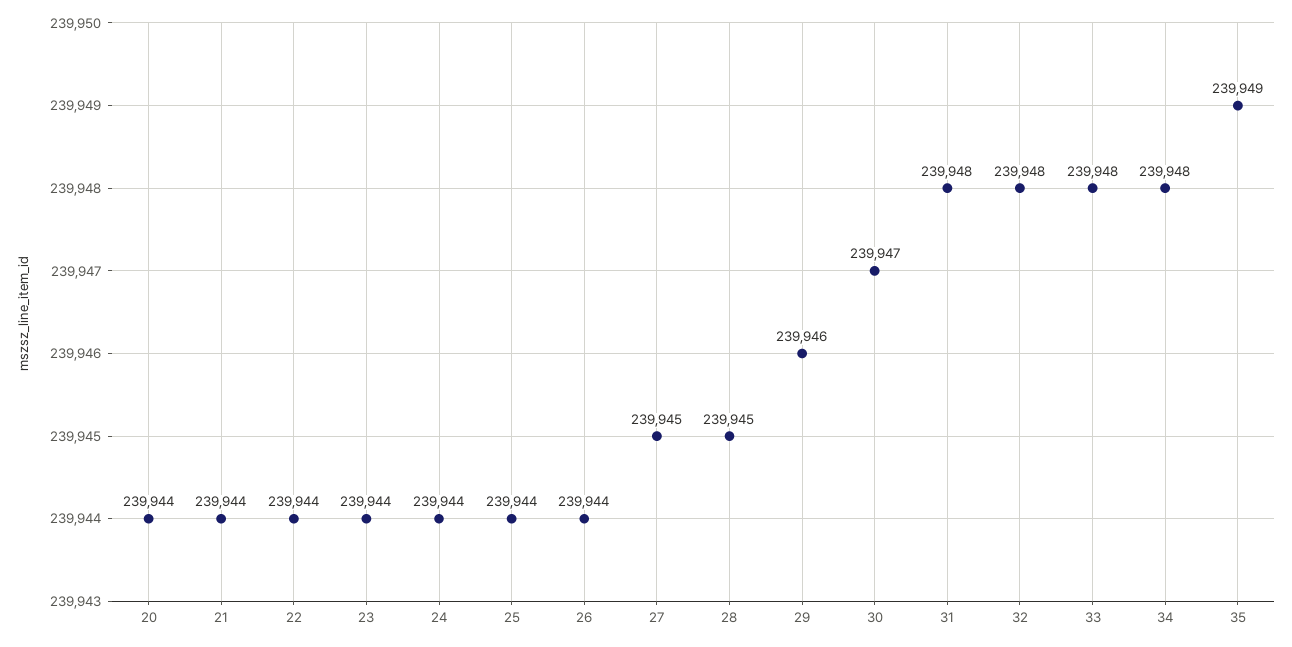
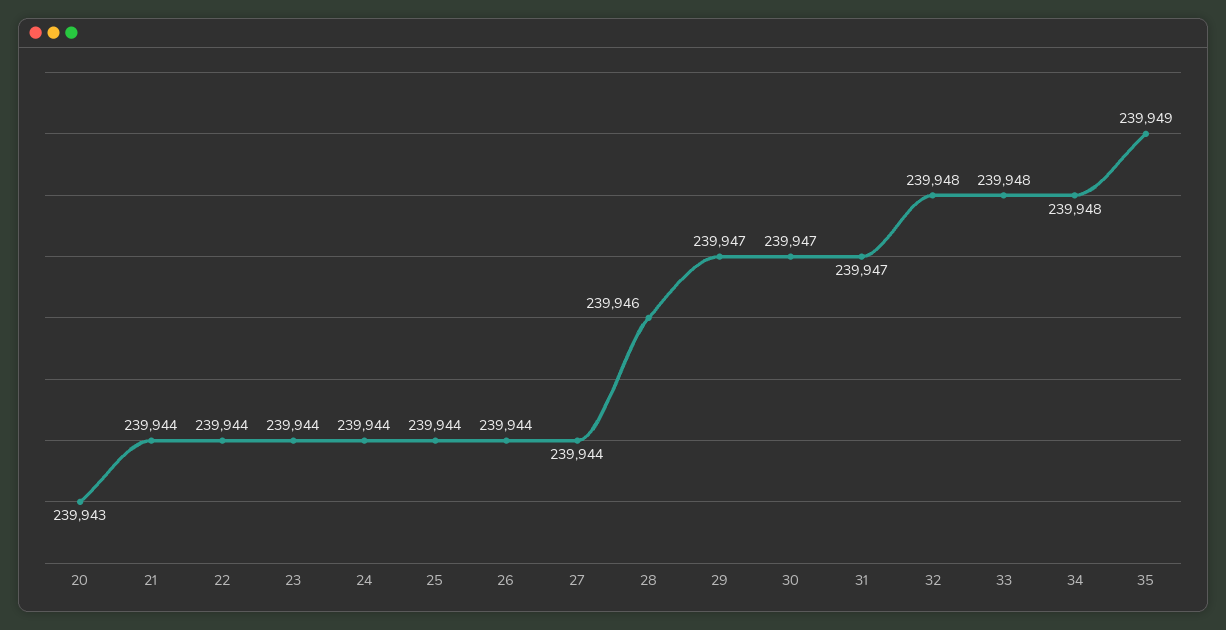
20: 239944 -> 239943
27: 239945 -> 239944
28: 239945 -> 239946
29: 239946 -> 239947
31: 239948 -> 239947

